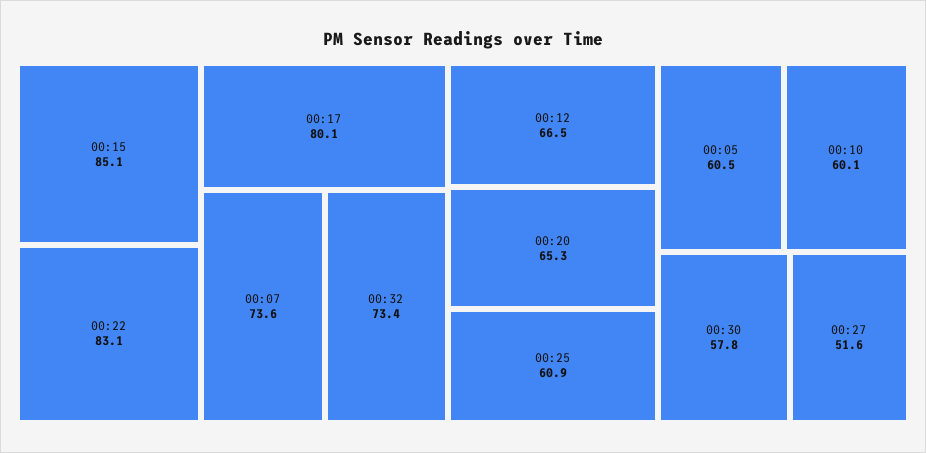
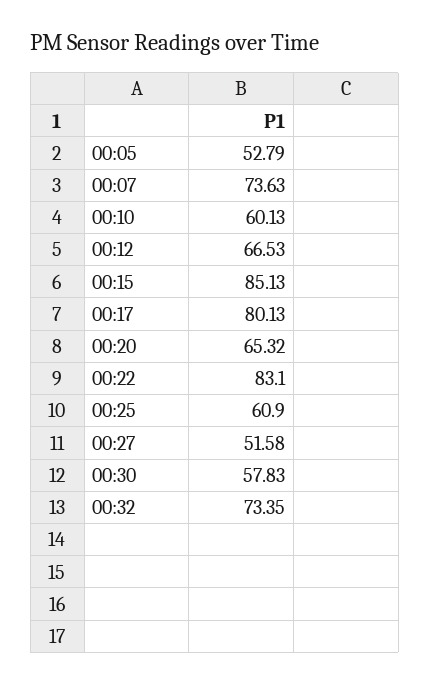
00:05: 60.5 -> 52.79

